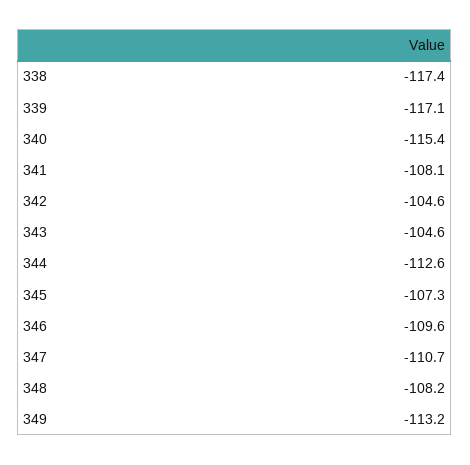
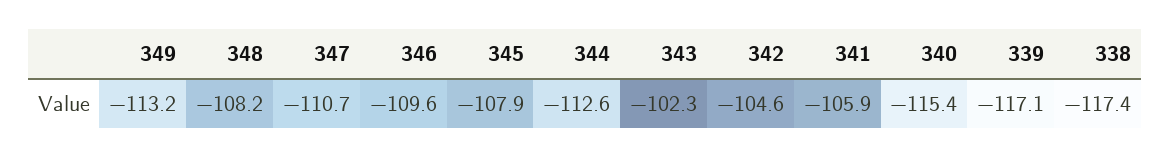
341: -108.1 -> -105.9
343: -104.6 -> -102.3
345: -107.3 -> -107.9

